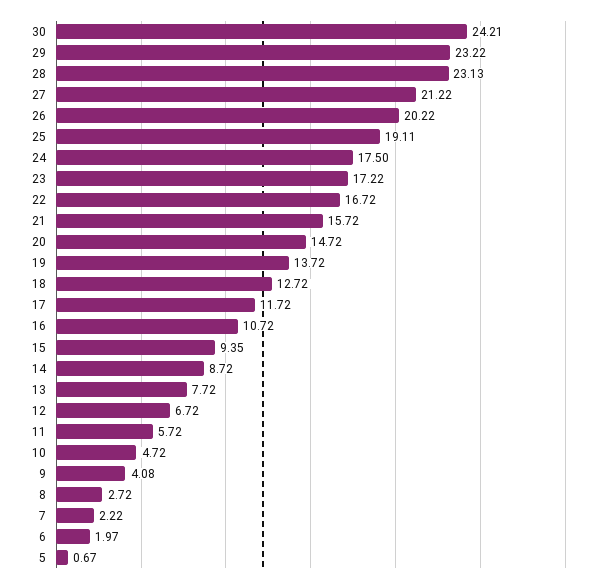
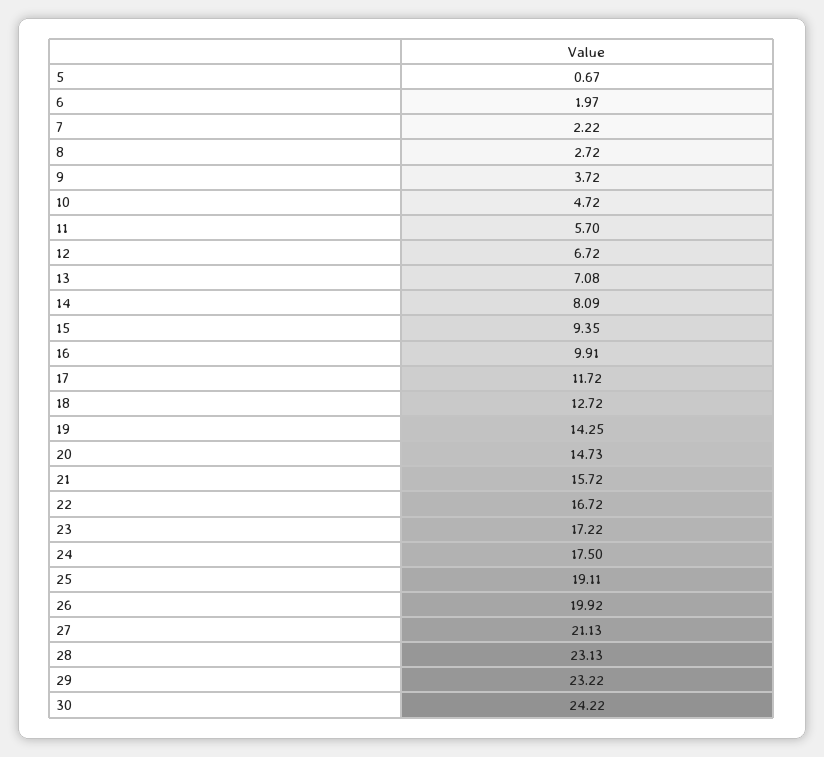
30: 24.21 -> 24.22
27: 21.22 -> 21.13
26: 20.22 -> 19.92
20: 14.72 -> 14.73
19: 13.72 -> 14.25
16: 10.72 -> 9.91
14: 8.72 -> 8.09
13: 7.72 -> 7.08
11: 5.72 -> 5.7
9: 4.08 -> 3.72

